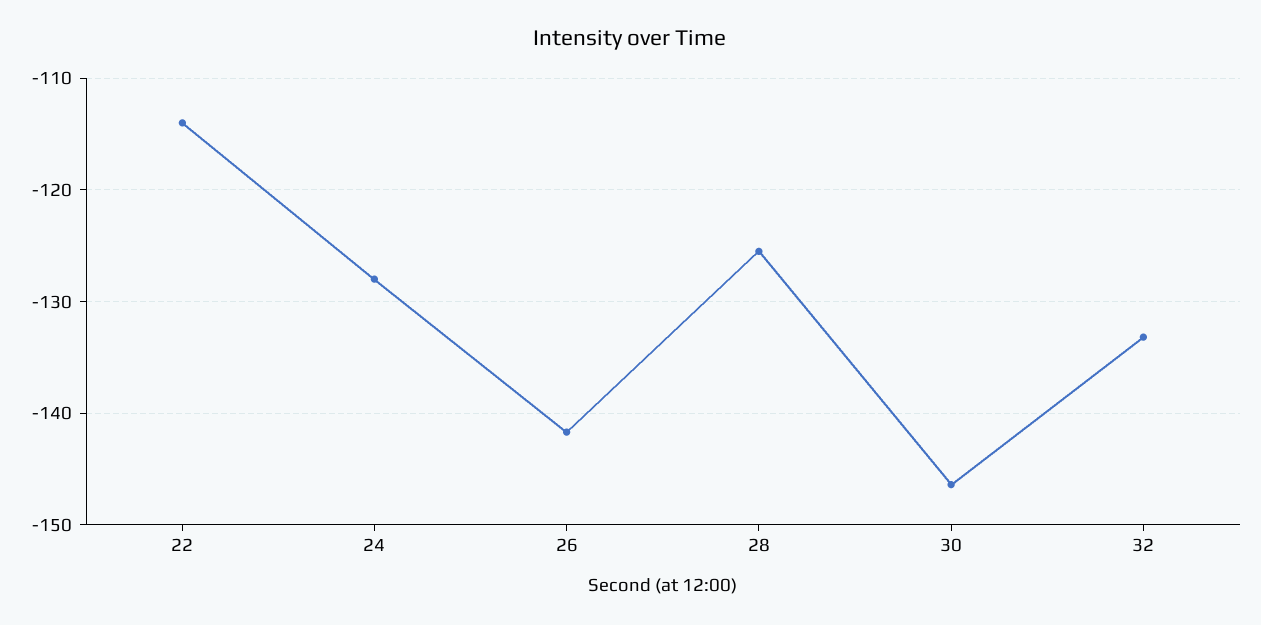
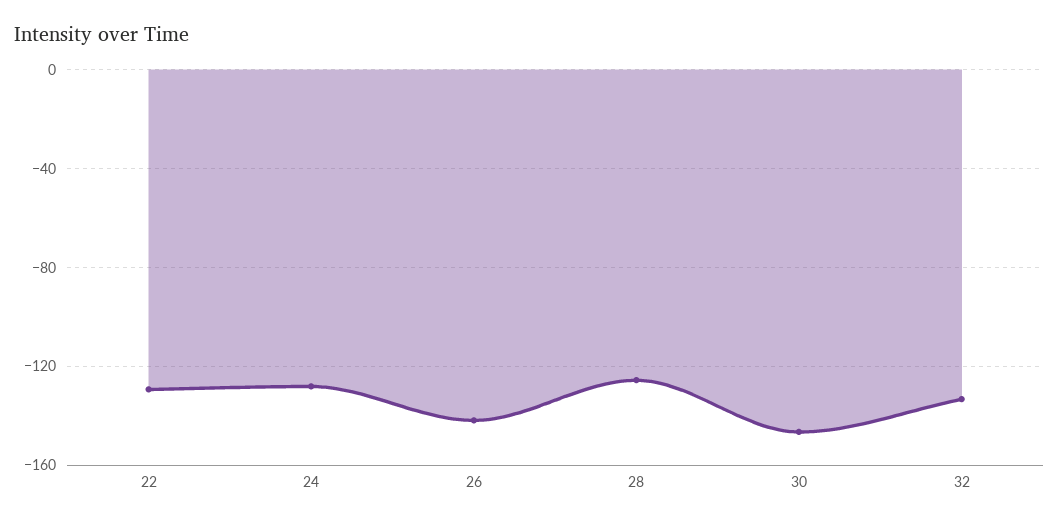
22: -114 -> -130

